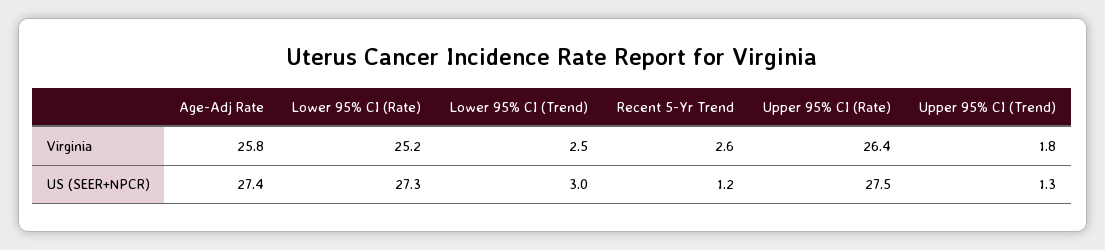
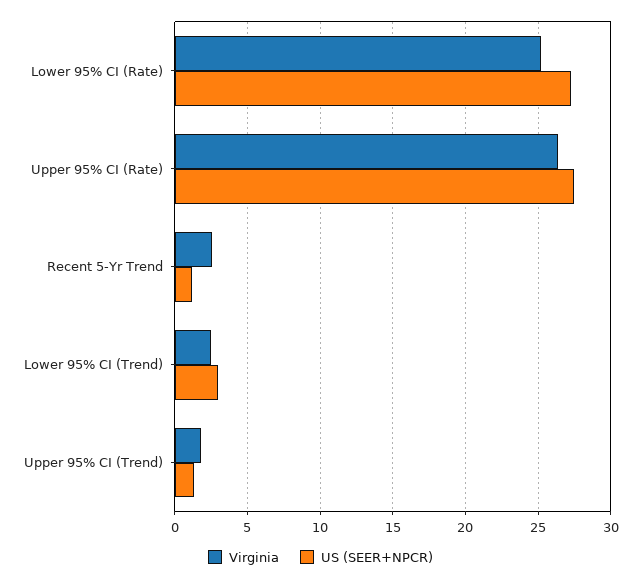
Virginia, Age-Adj Rate: 25.8 -> none
US (SEER+NPCR), Age-Adj Rate: 27.4 -> none

